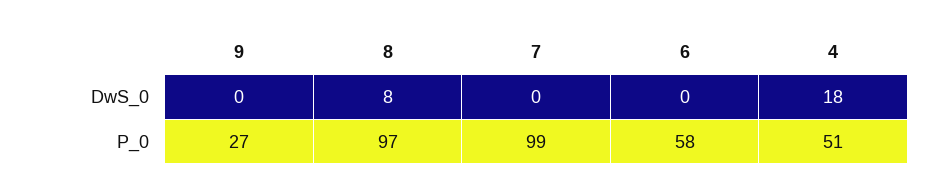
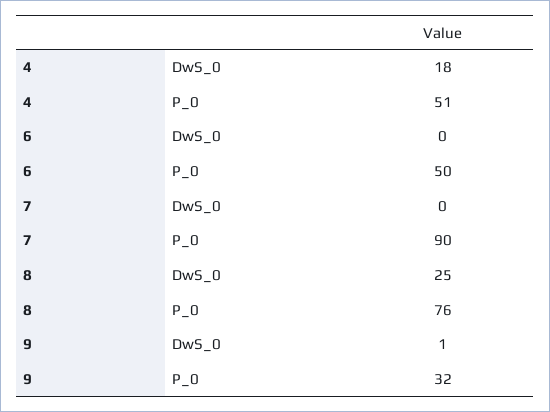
9, DwS_0: 0 -> 1
8, DwS_0: 8 -> 25
9, P_0: 27 -> 32
8, P_0: 97 -> 76
7, P_0: 99 -> 90
6, P_0: 58 -> 50

